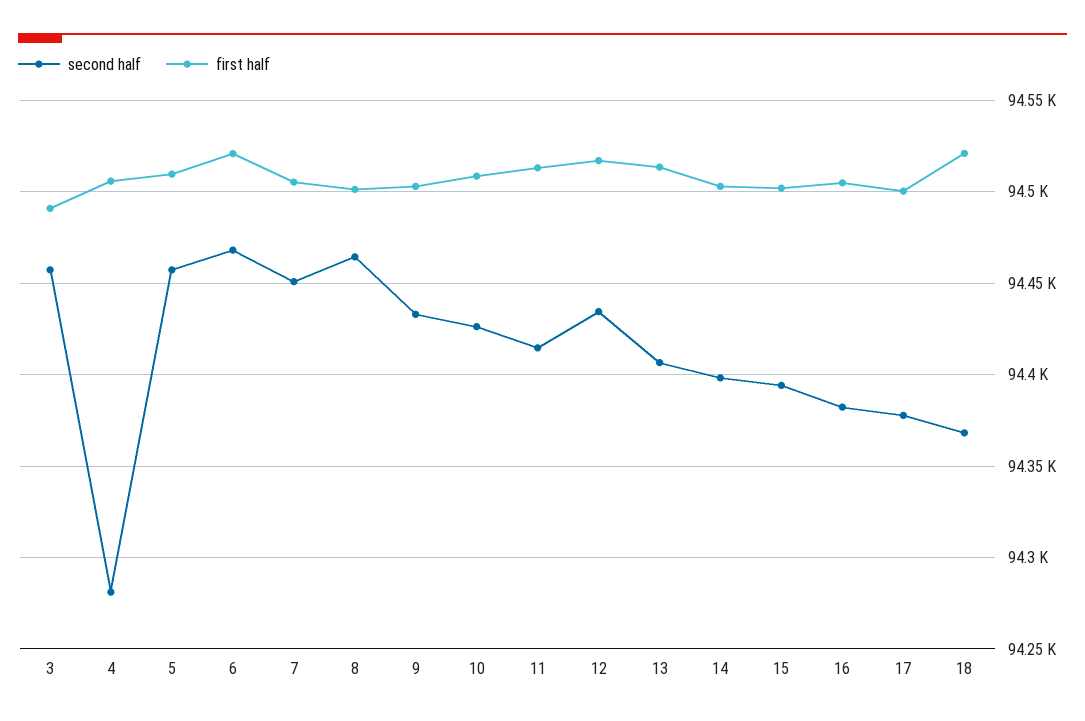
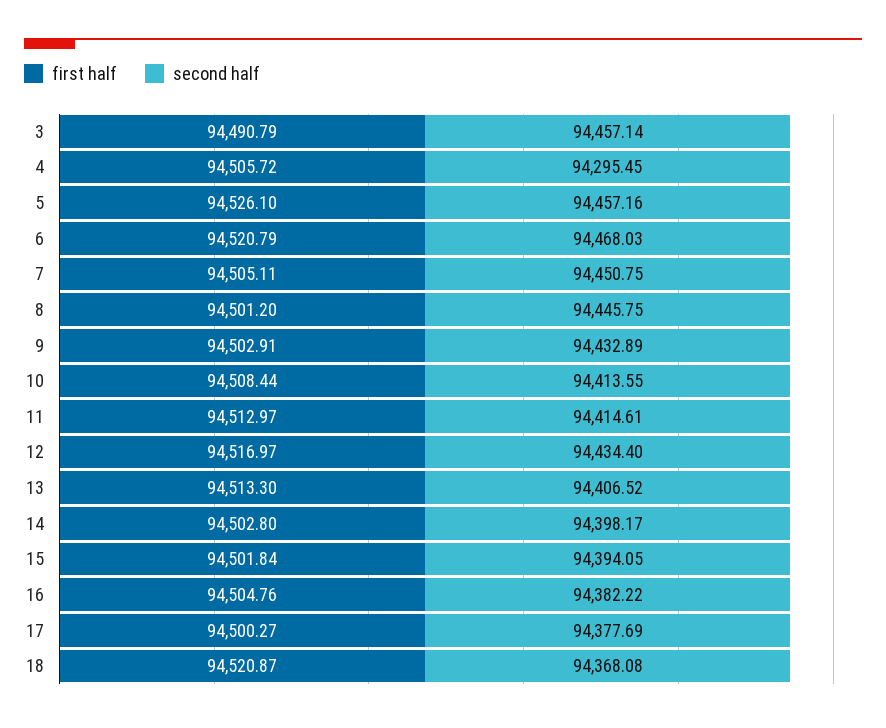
second half, 4: 94280 -> 94295.45
first half, 5: 94510 -> 94526.1
second half, 8: 94465 -> 94445.75
second half, 10: 94425 -> 94413.55

